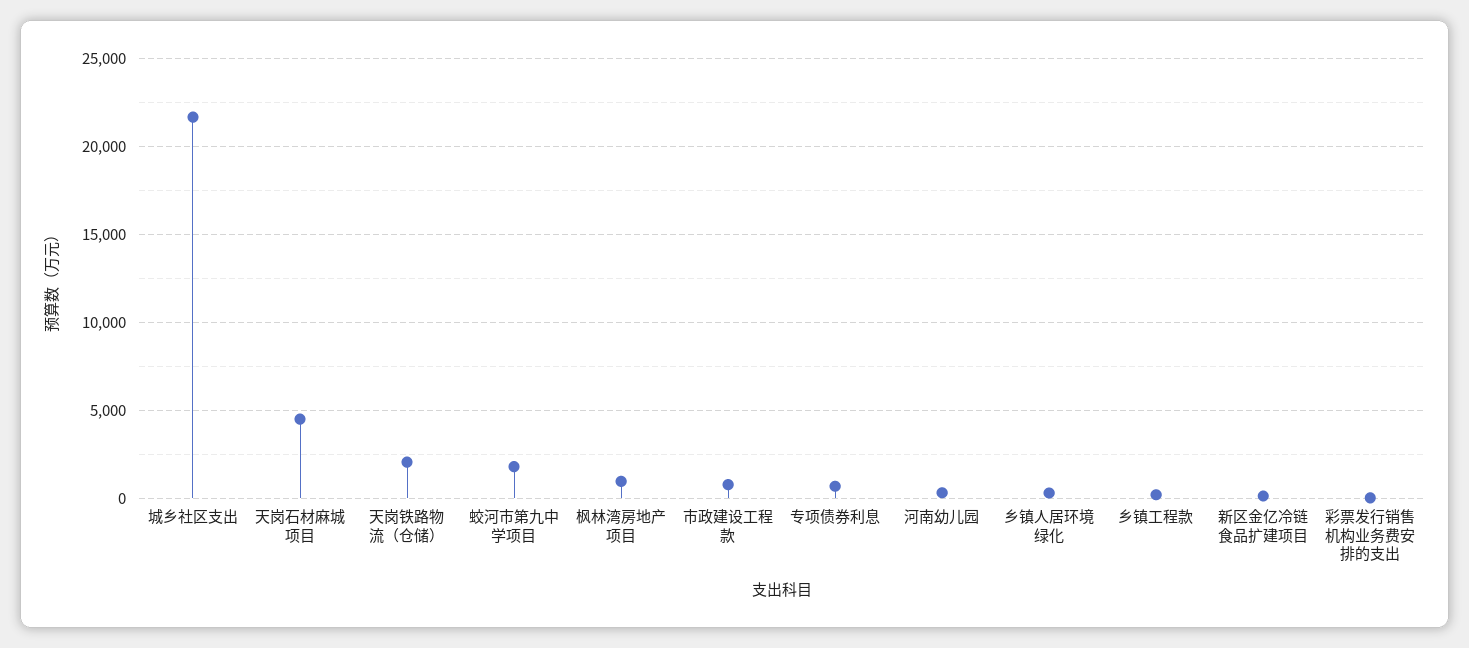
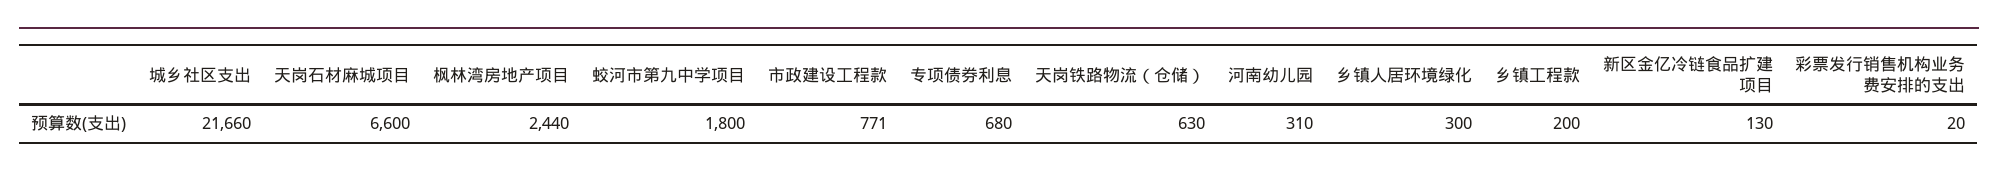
天岗石材麻城项目: 4500 -> 6600
天岗铁路物流（仓储）: 2000 -> 630
枫林湾房地产项目: 1000 -> 2440

